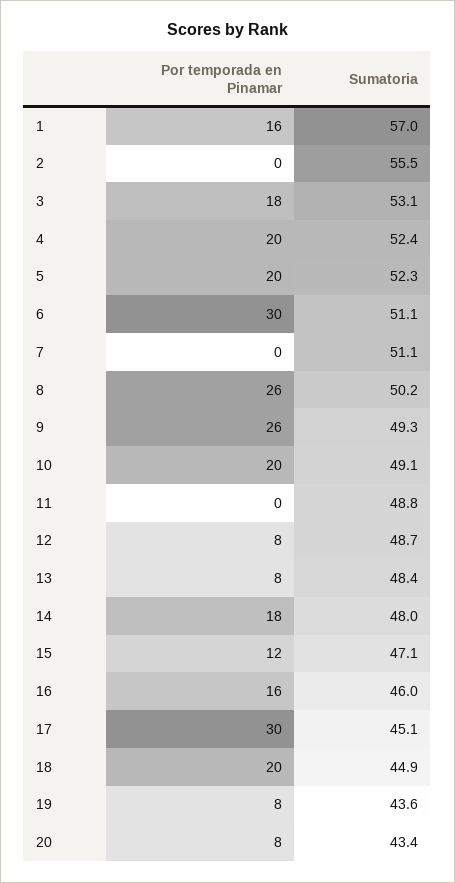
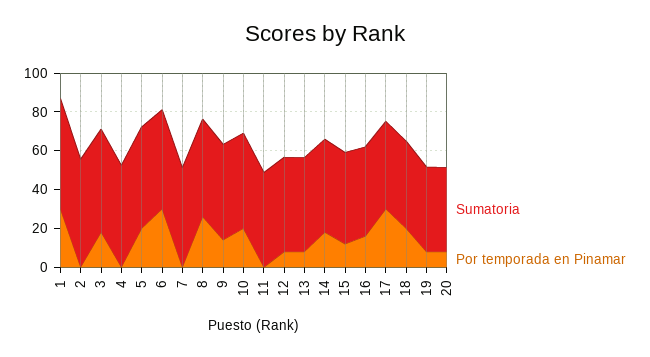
Por temporada en Pinamar, 1: 16 -> 30
Por temporada en Pinamar, 4: 20 -> 0
Por temporada en Pinamar, 9: 26 -> 15

